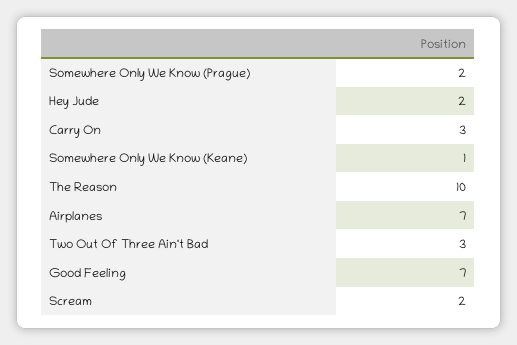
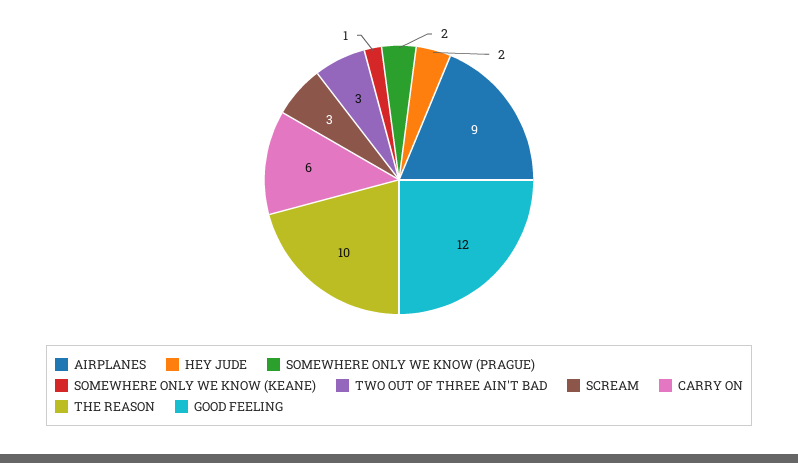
Carry On: 3 -> 6
Airplanes: 7 -> 9
Good Feeling: 7 -> 12
Scream: 2 -> 3

